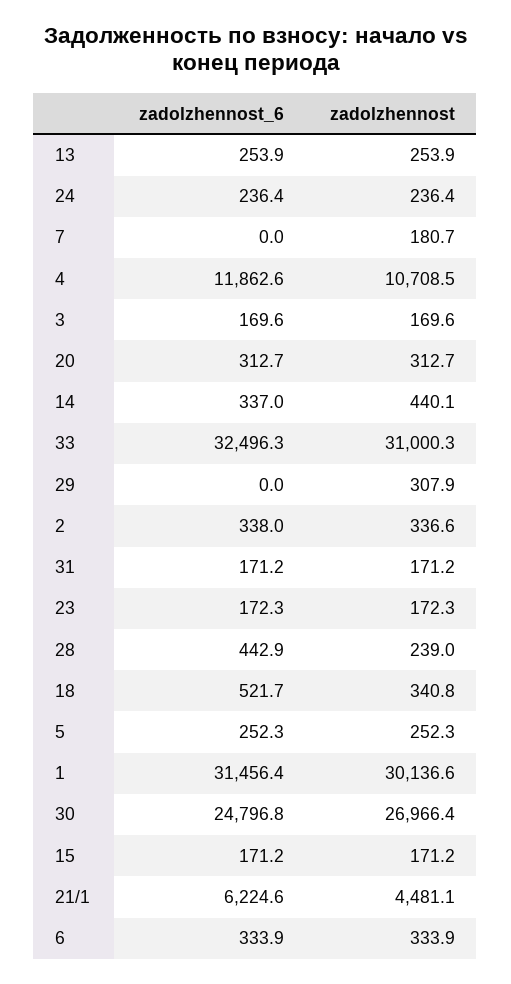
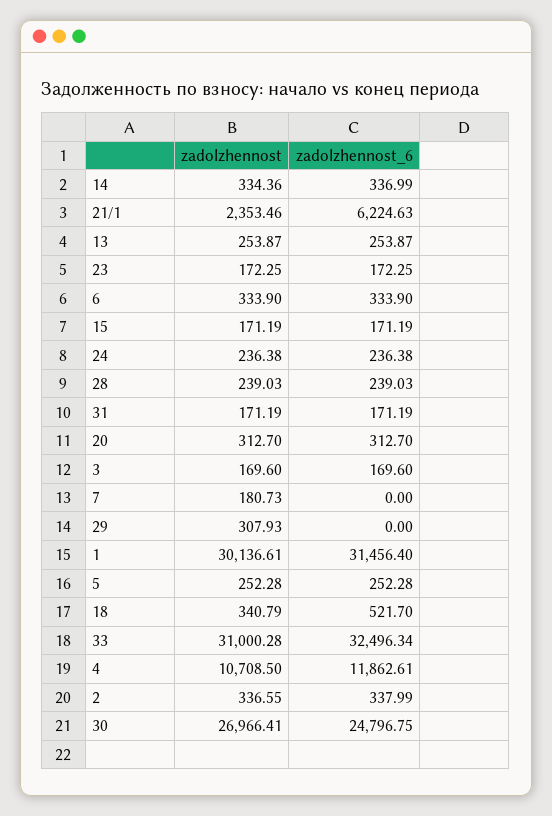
zadolzhennost, 14: 440.1 -> 334.36
zadolzhennost_6, 28: 442.9 -> 239.03
zadolzhennost, 21/1: 4481.1 -> 2353.46

